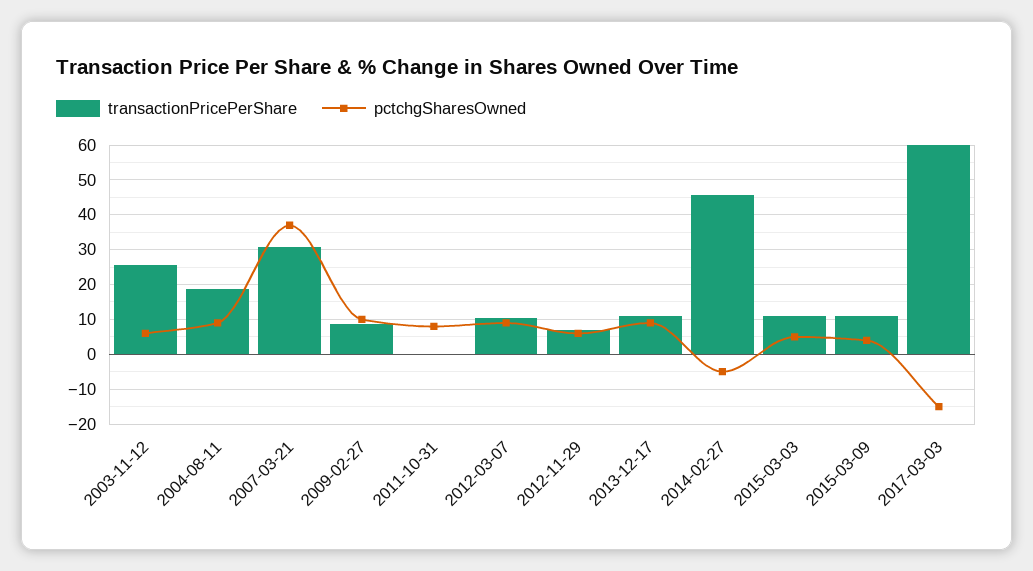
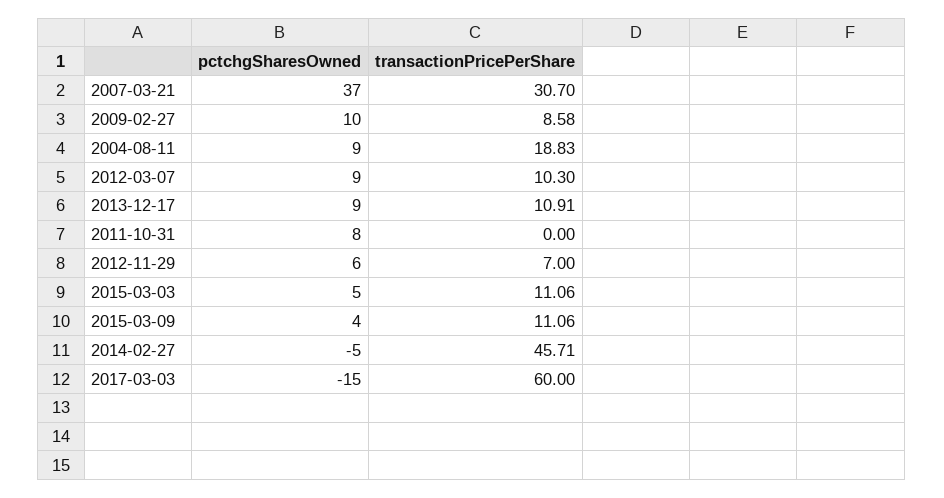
transactionPricePerShare, 2003-11-12: 26 -> none
pctchgSharesOwned, 2003-11-12: 6 -> none

